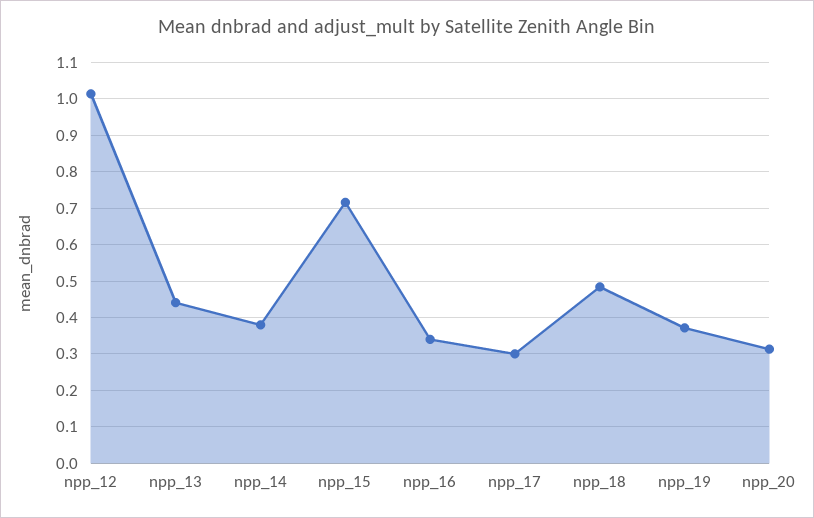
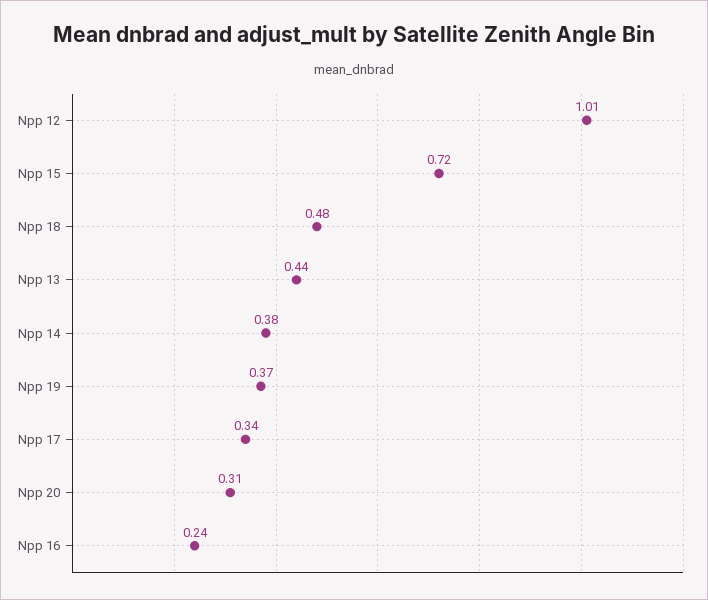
npp_16: 0.34 -> 0.24
npp_17: 0.3 -> 0.34

